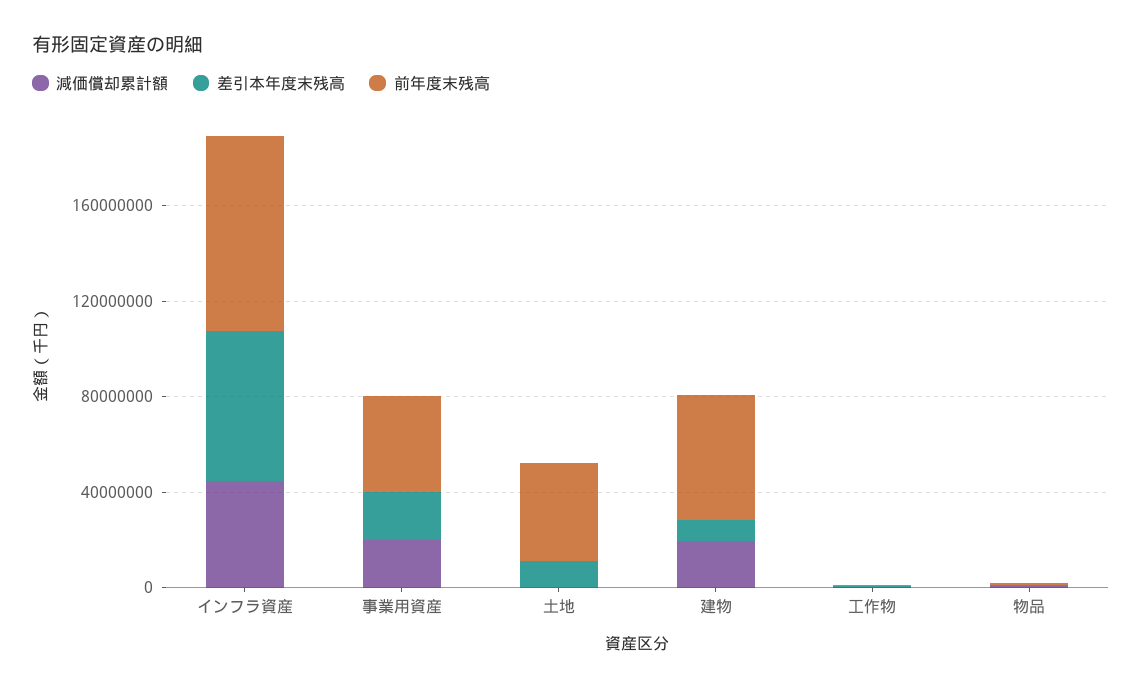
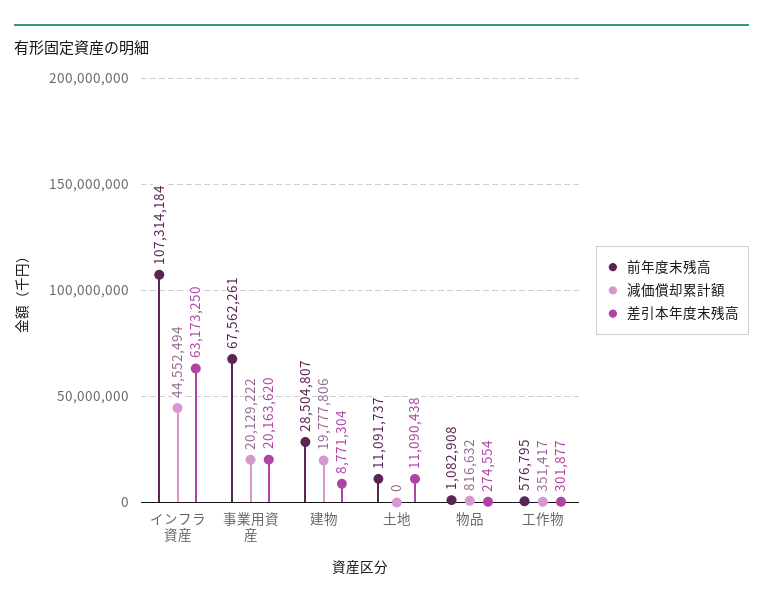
前年度末残高, インフラ資産: 80000000 -> 107314184
前年度末残高, 事業用資産: 40000000 -> 67562261
前年度末残高, 土地: 40000000 -> 11091737
前年度末残高, 建物: 50000000 -> 28504807

